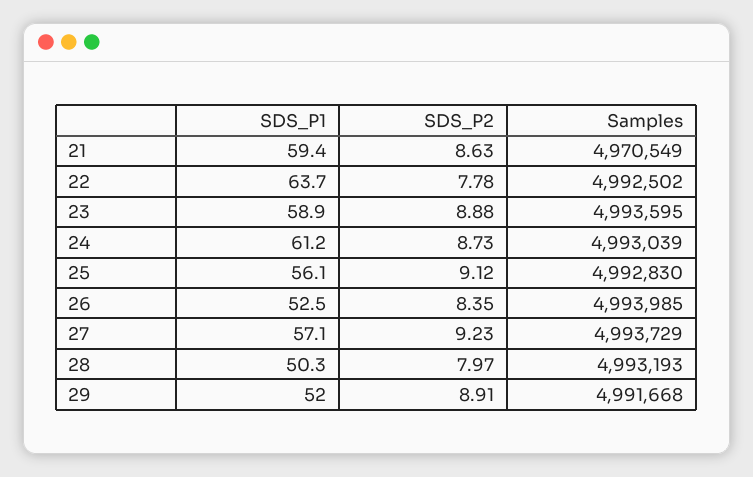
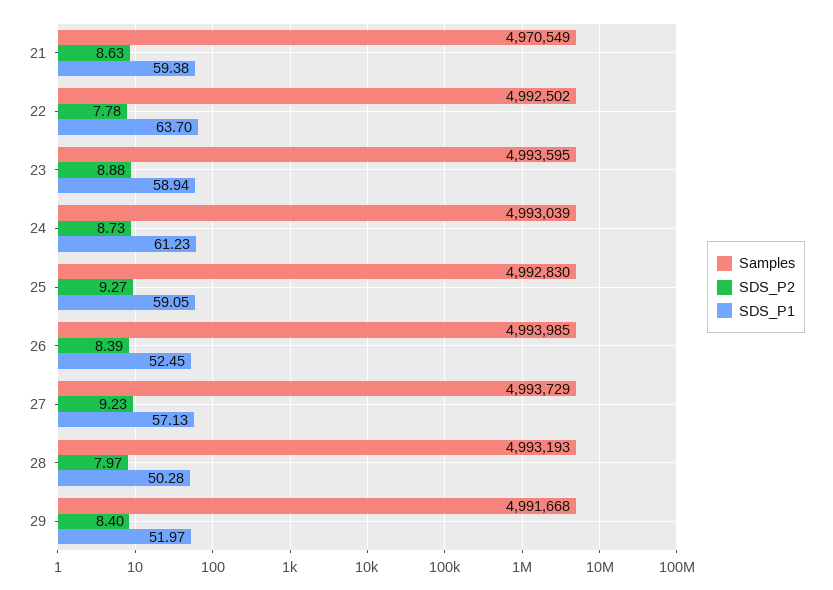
SDS_P1, 25: 56.1 -> 59.05
SDS_P2, 25: 9.12 -> 9.27
SDS_P2, 26: 8.35 -> 8.39
SDS_P2, 29: 8.91 -> 8.4

